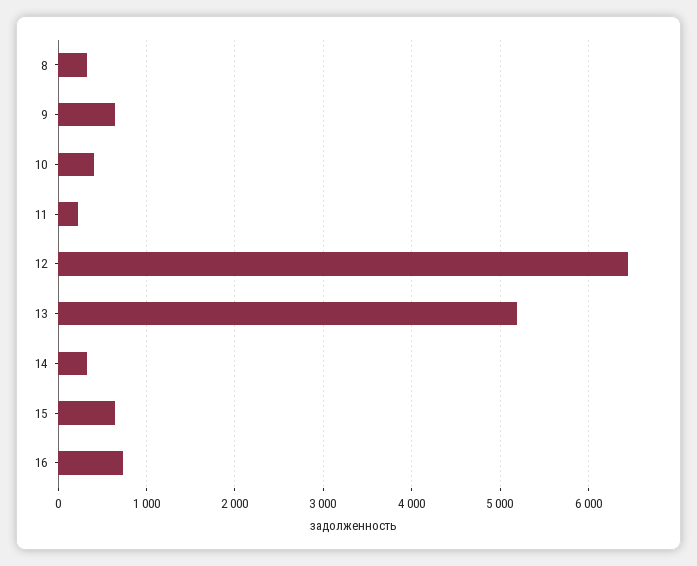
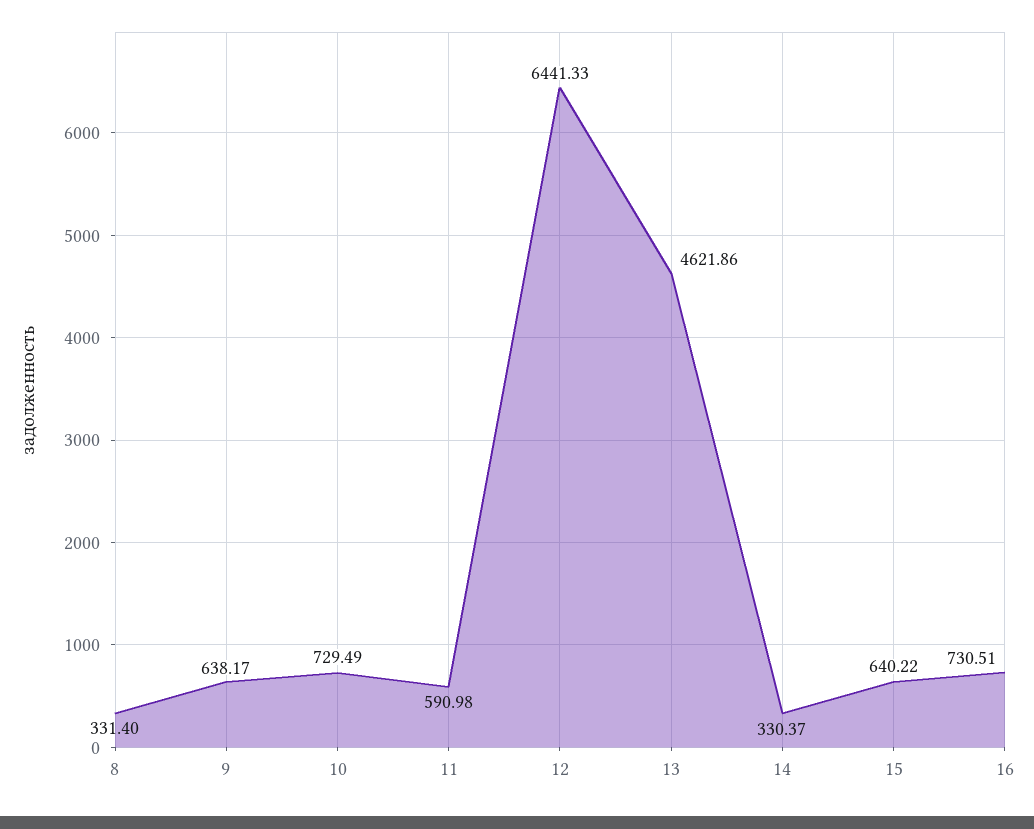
10: 400 -> 729.49
11: 200 -> 590.98
13: 5200 -> 4621.86

